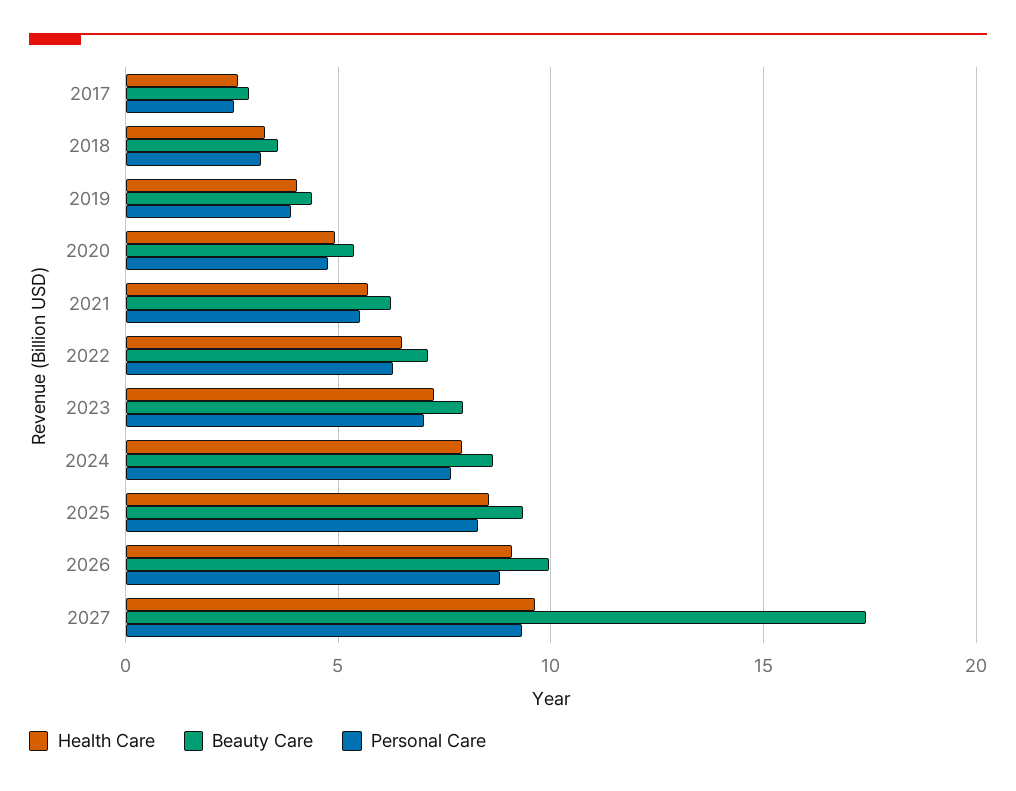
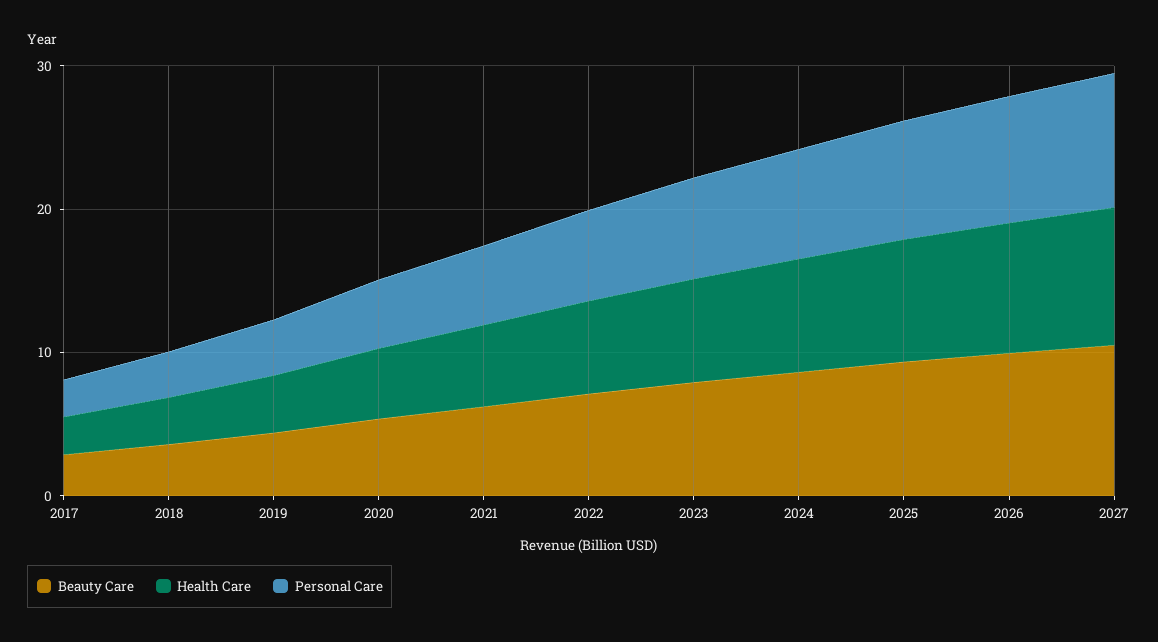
Beauty Care, 2027: 17.5 -> 10

